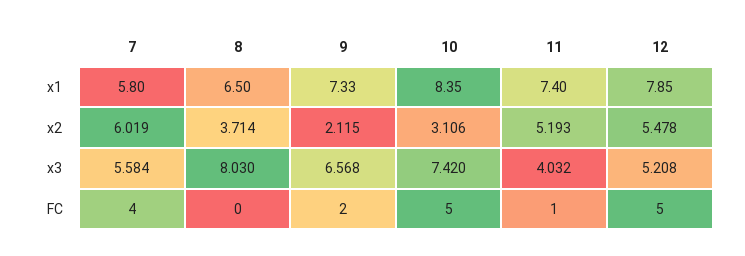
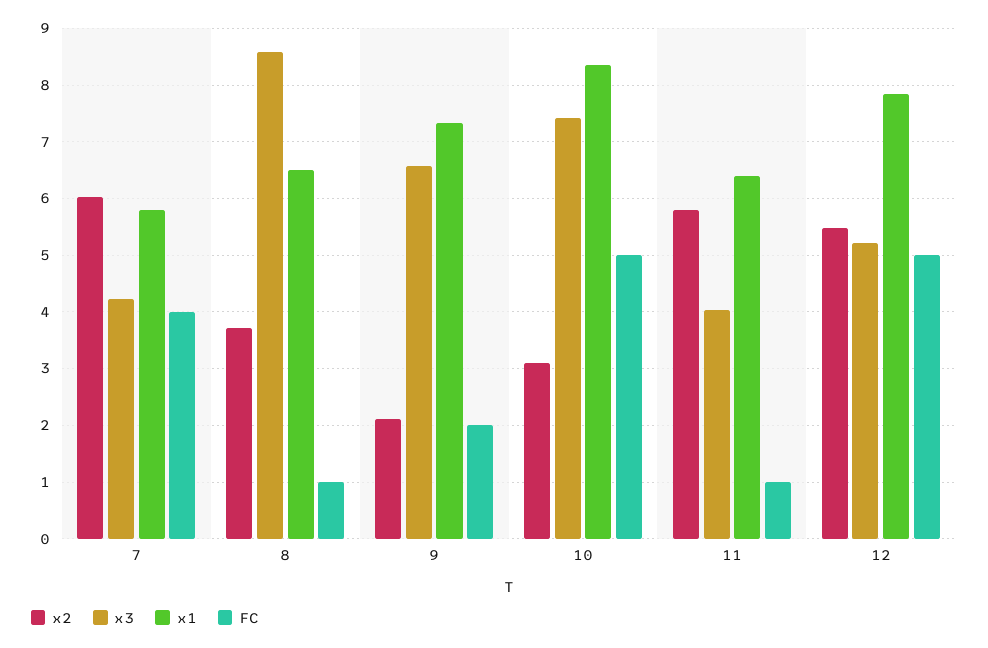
x1, 11: 7.4 -> 6.4
x2, 11: 5.193 -> 5.8
x3, 7: 5.584 -> 4.2
x3, 8: 8.03 -> 8.6
FC, 8: 0 -> 1

